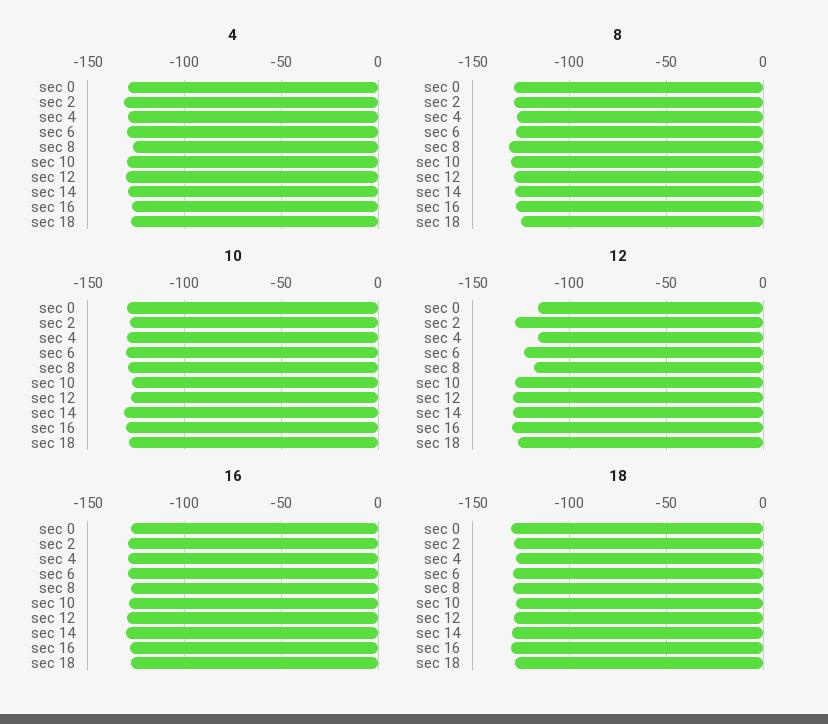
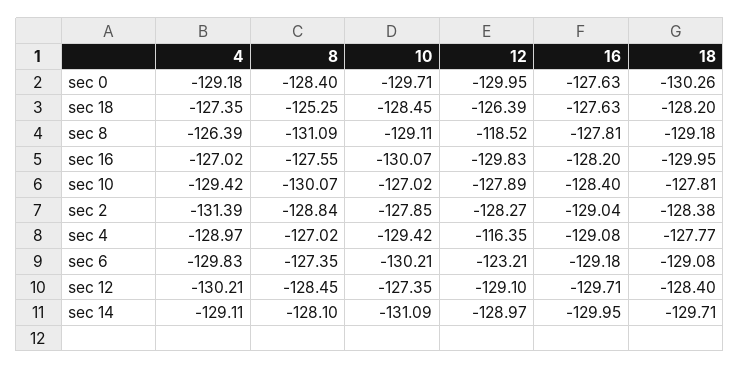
12, sec 0: -115 -> -129.95

